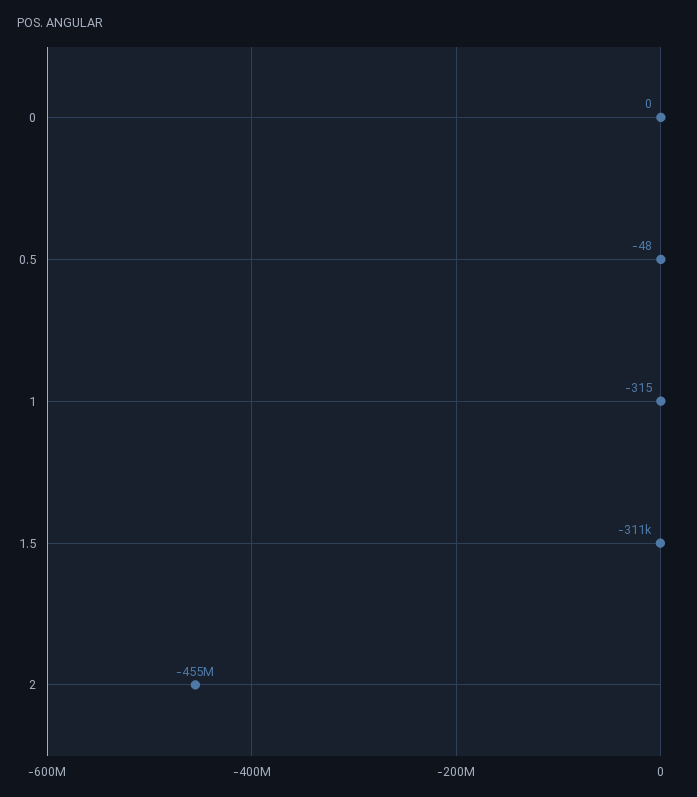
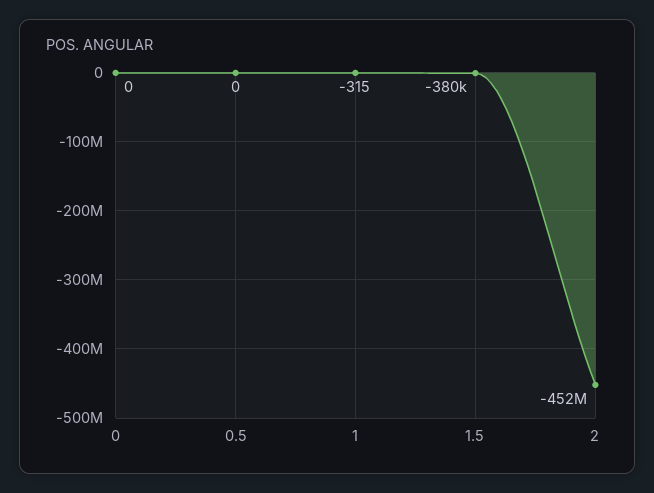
0.5: -48 -> 0
1.5: -311000 -> -380000
2: -455000000 -> -452000000

